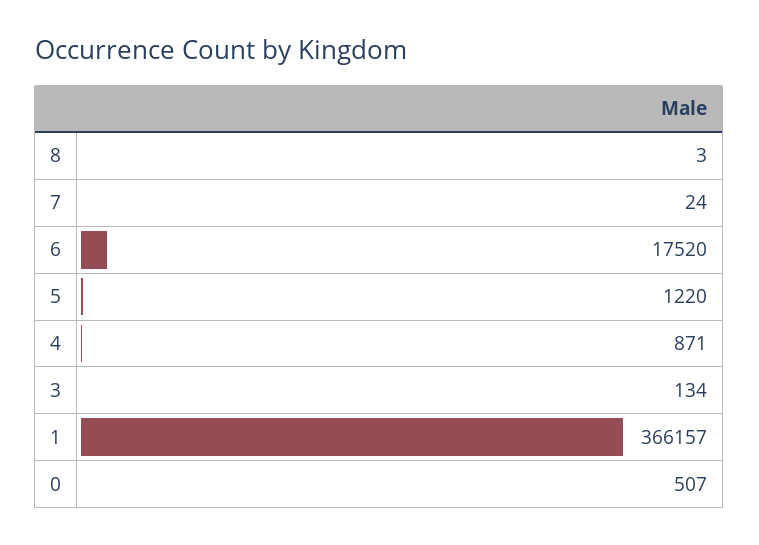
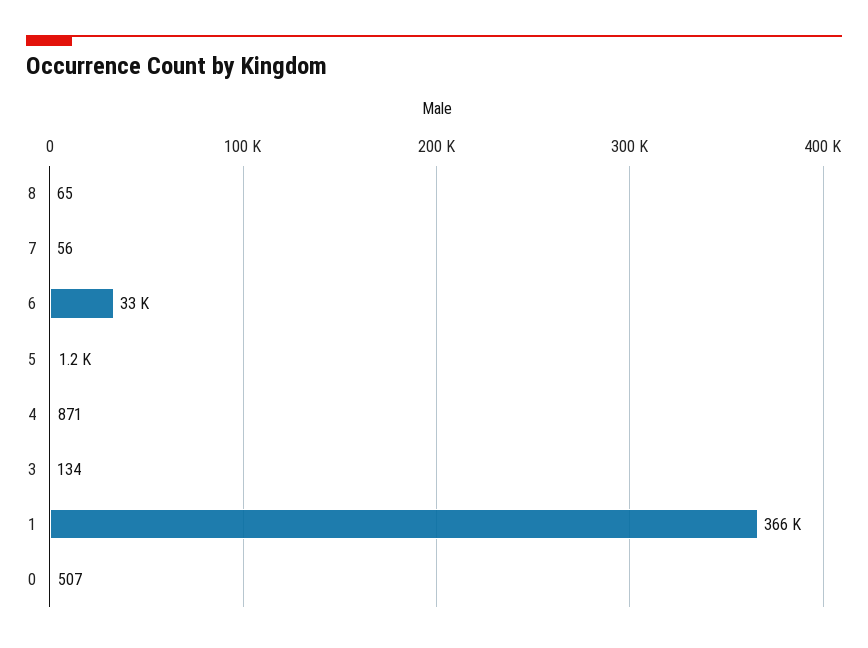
8: 3 -> 65
7: 24 -> 56
6: 17520 -> 33000

